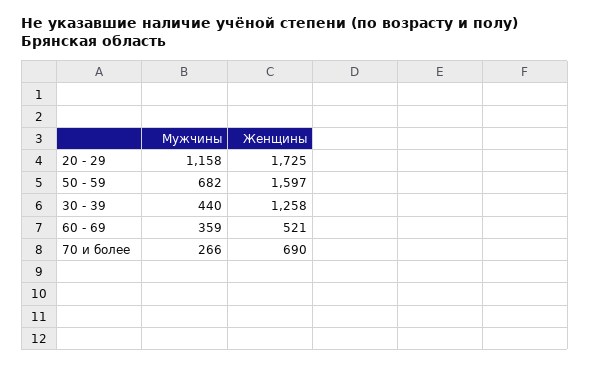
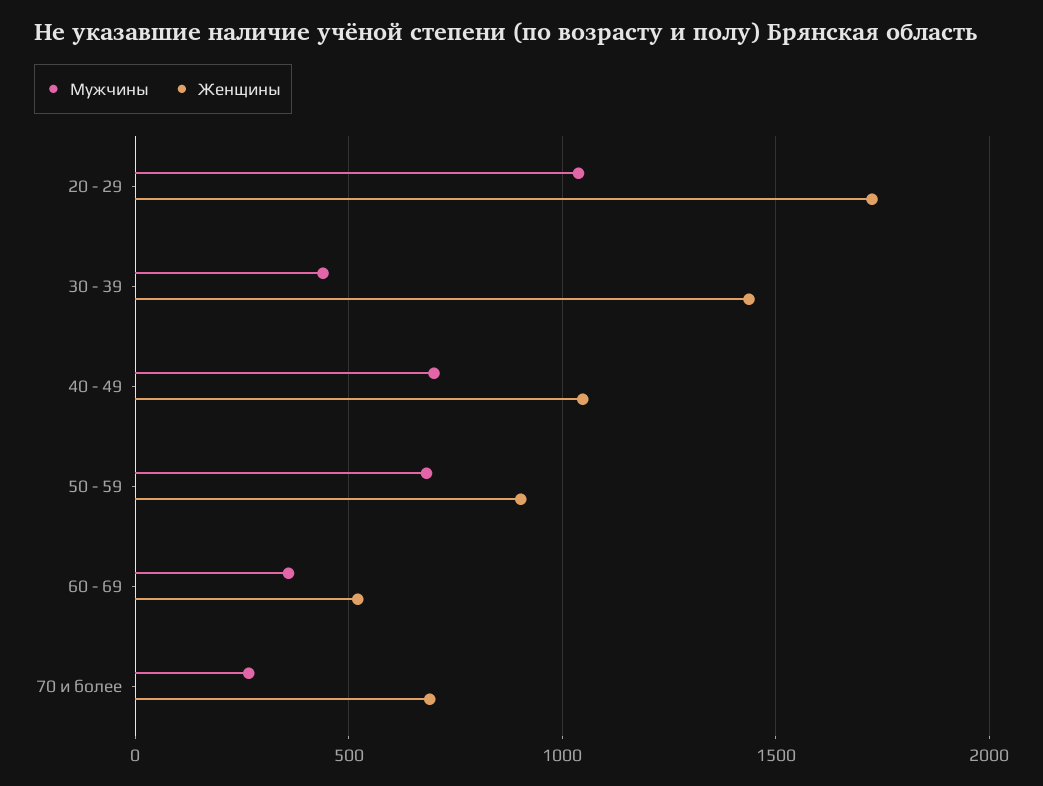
Мужчины, 20 - 29: 1158 -> 1050
Женщины, 50 - 59: 1597 -> 900
Женщины, 30 - 39: 1258 -> 1450
Мужчины, 40 - 49: none -> 700
Женщины, 40 - 49: none -> 1050

